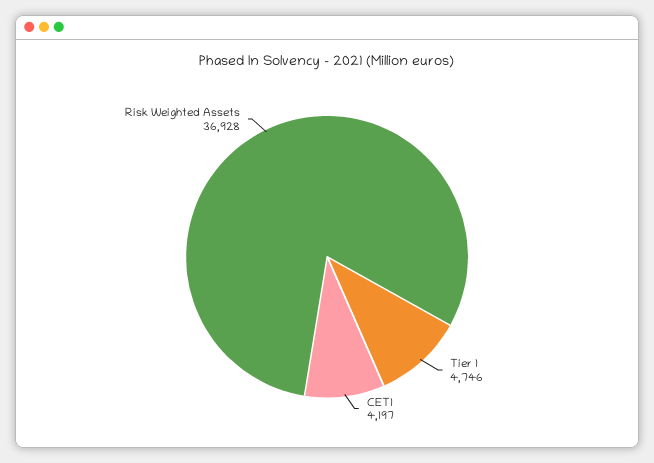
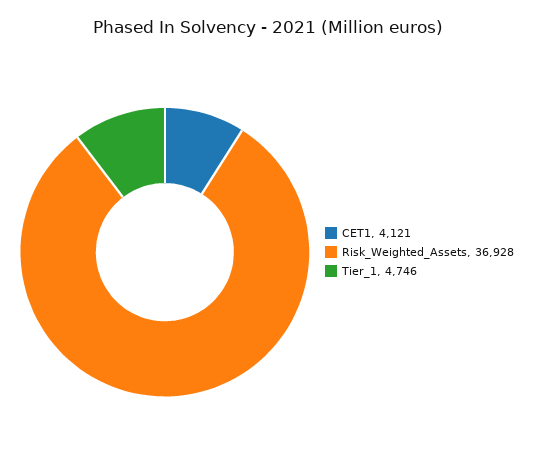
CET1: 4197 -> 4121

